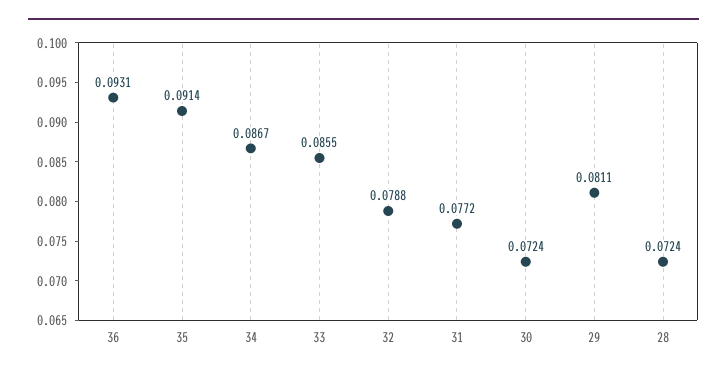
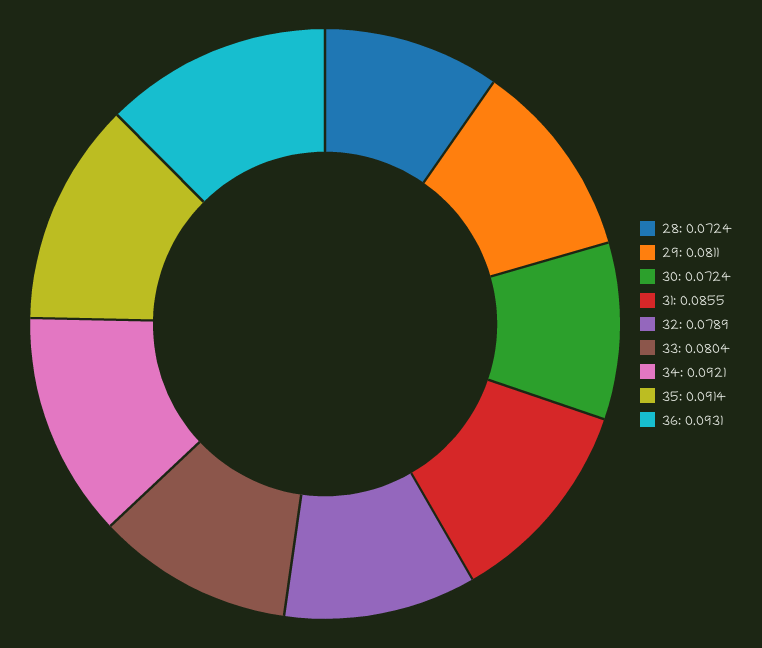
34: 0.0867 -> 0.0921
33: 0.0855 -> 0.0804
32: 0.0788 -> 0.0789
31: 0.0772 -> 0.0855

